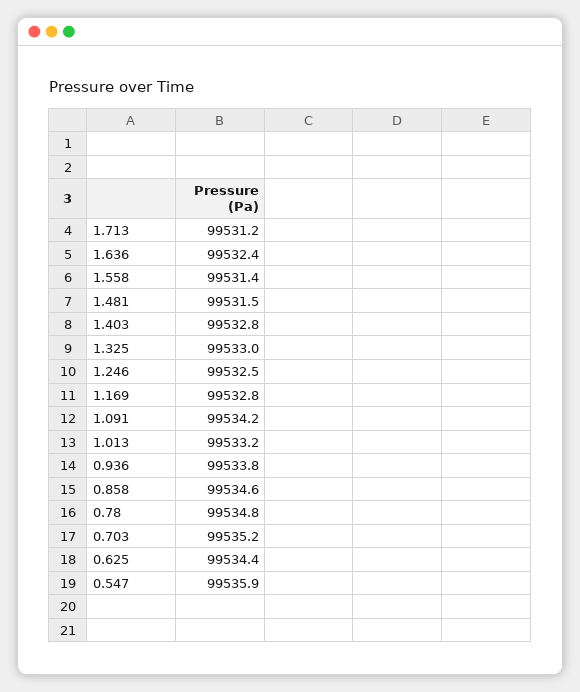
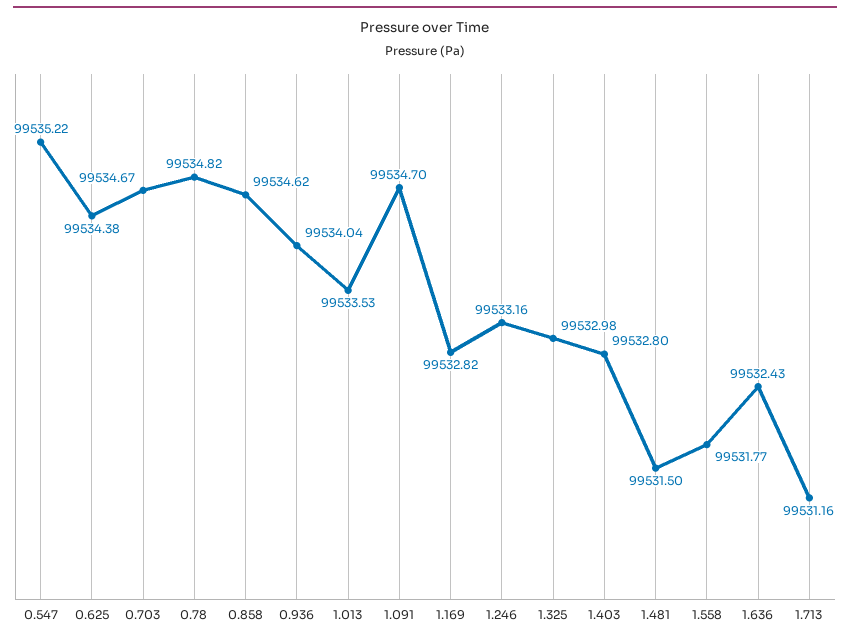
1.558: 99531.4 -> 99531.77
1.246: 99532.5 -> 99533.16
1.091: 99534.2 -> 99534.7
1.013: 99533.2 -> 99533.53
0.936: 99533.8 -> 99534.04
0.703: 99535.2 -> 99534.67
0.547: 99535.9 -> 99535.22

